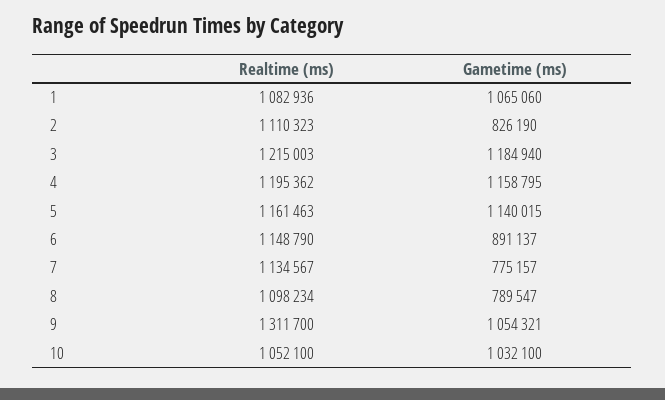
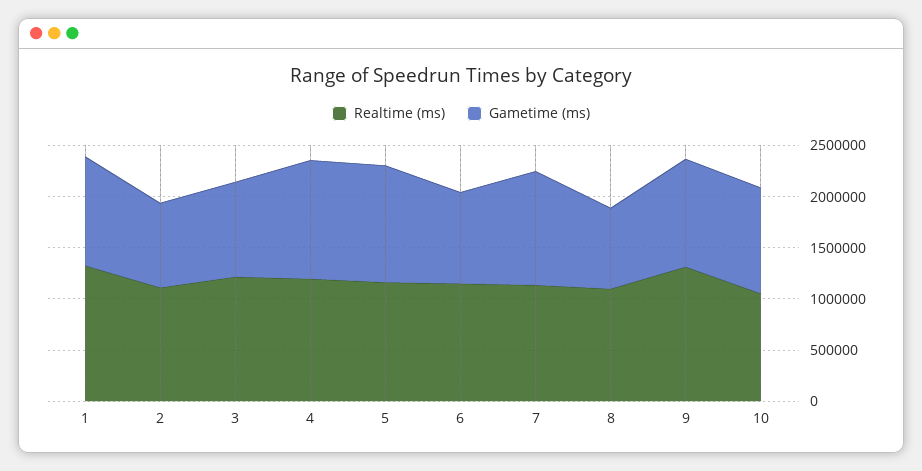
Realtime (ms), 1: 1082936 -> 1300000
Gametime (ms), 3: 1184940 -> 900000
Gametime (ms), 7: 775157 -> 1100000

